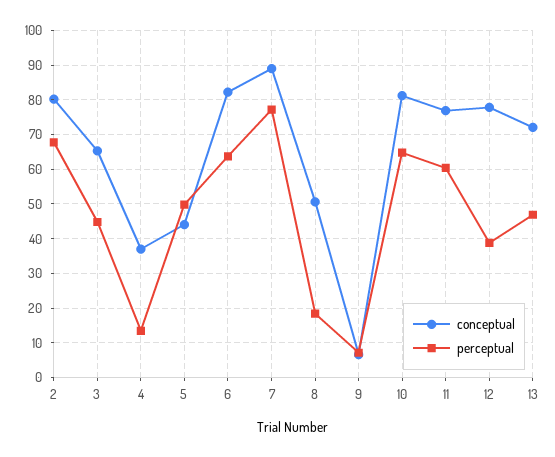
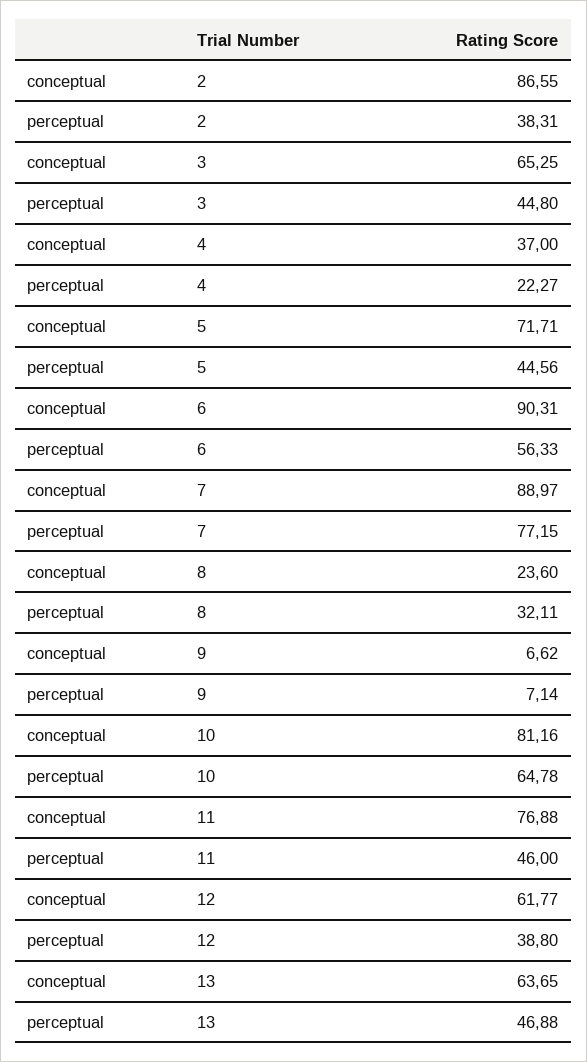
conceptual, 2: 80 -> 86.55
perceptual, 2: 68 -> 38.31
perceptual, 4: 14 -> 22.27
conceptual, 5: 44 -> 71.71
perceptual, 5: 50 -> 44.56
conceptual, 6: 82 -> 90.31
perceptual, 6: 64 -> 56.33
conceptual, 8: 50 -> 23.6
perceptual, 8: 18 -> 32.11
perceptual, 11: 60 -> 46
conceptual, 12: 78 -> 61.77
conceptual, 13: 72 -> 63.65

